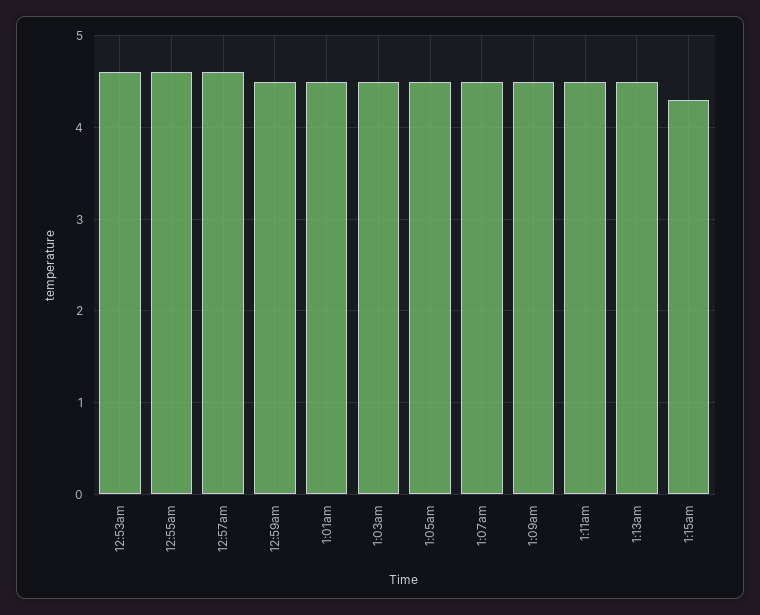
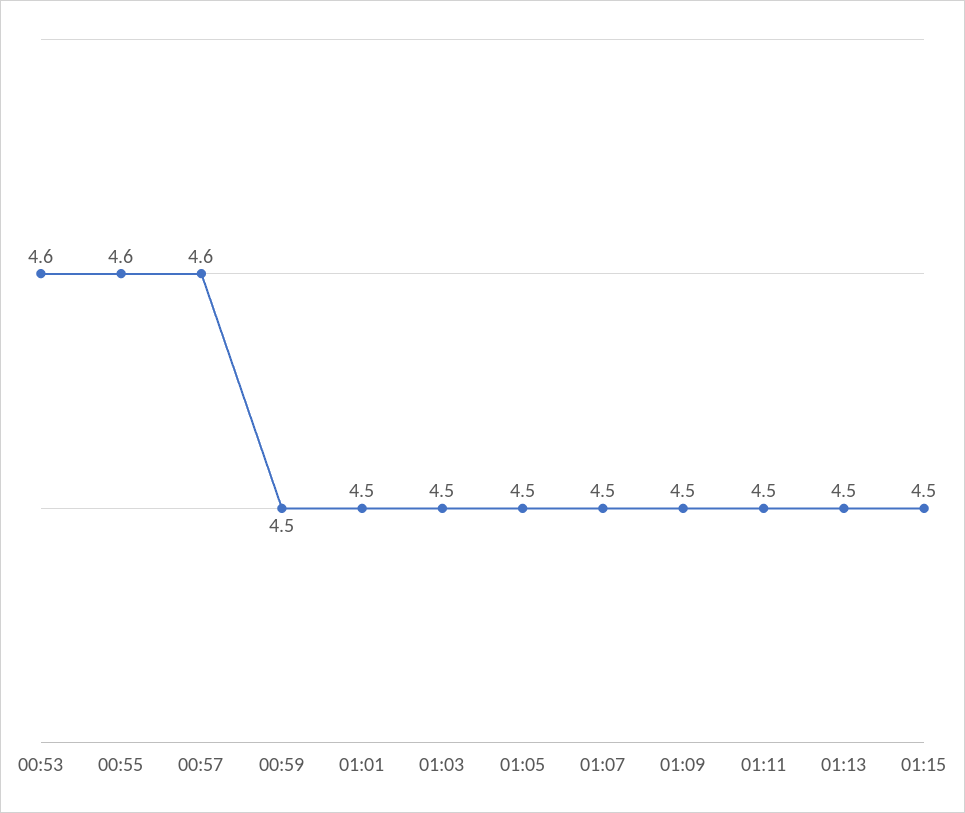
1:15am: 4.3 -> 4.5

